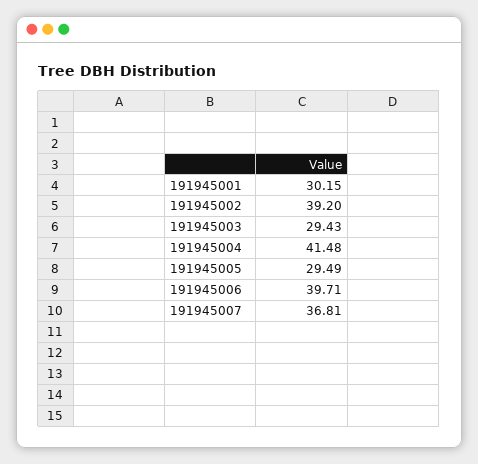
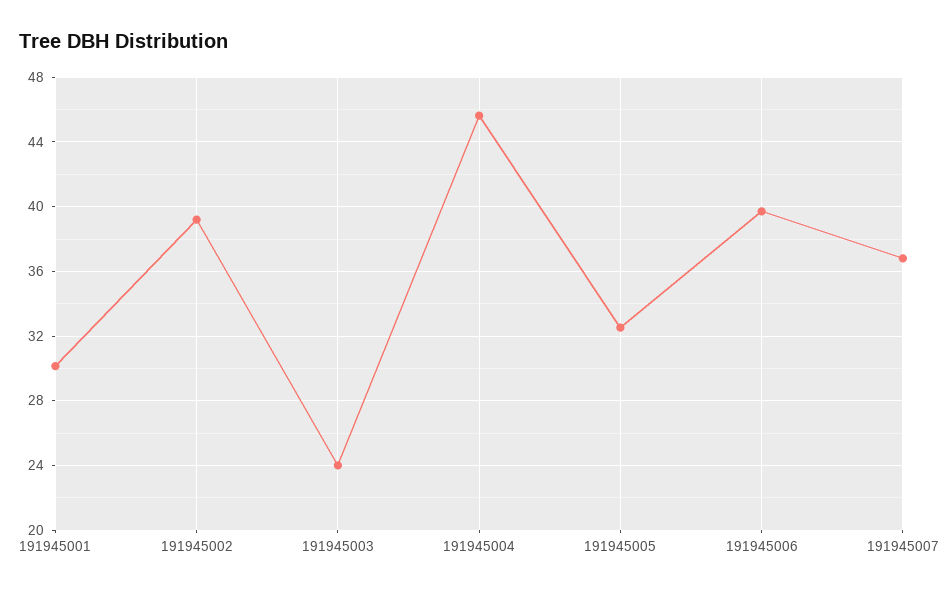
191945003: 29.43 -> 24
191945004: 41.48 -> 45.5
191945005: 29.49 -> 32.5

